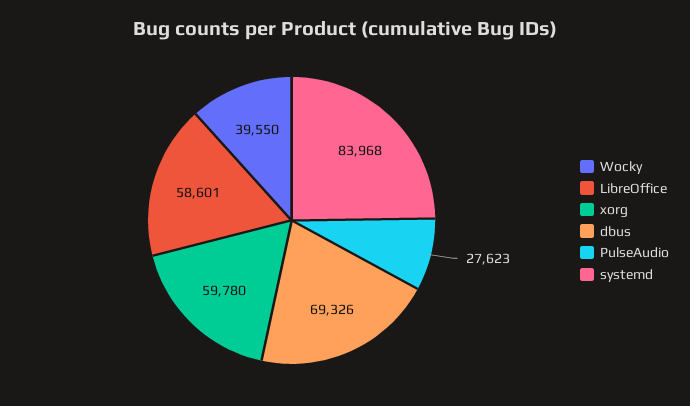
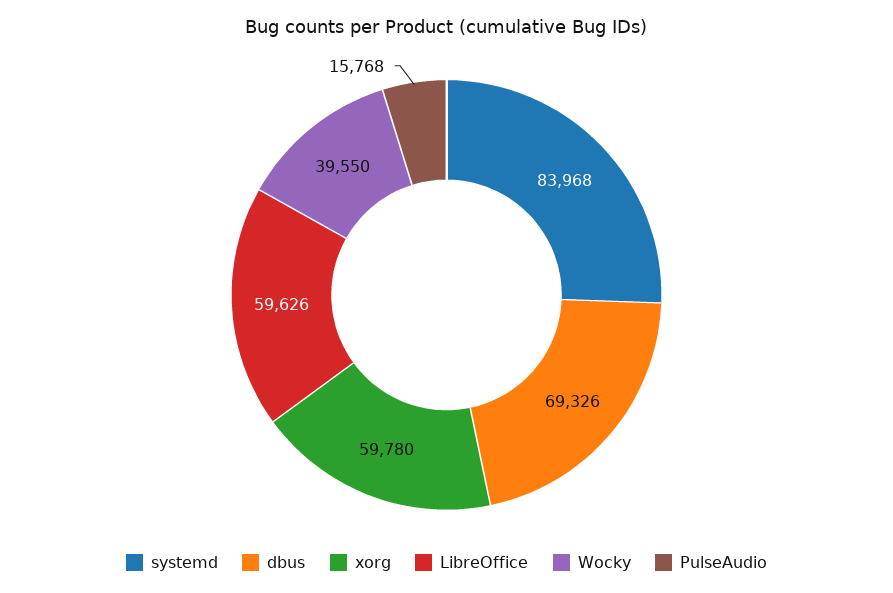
LibreOffice: 58601 -> 59626
PulseAudio: 27623 -> 15768

